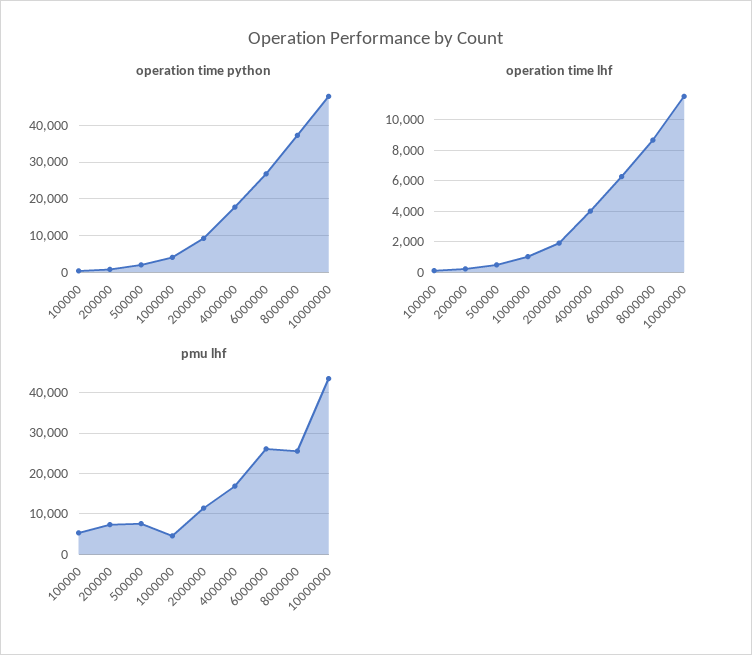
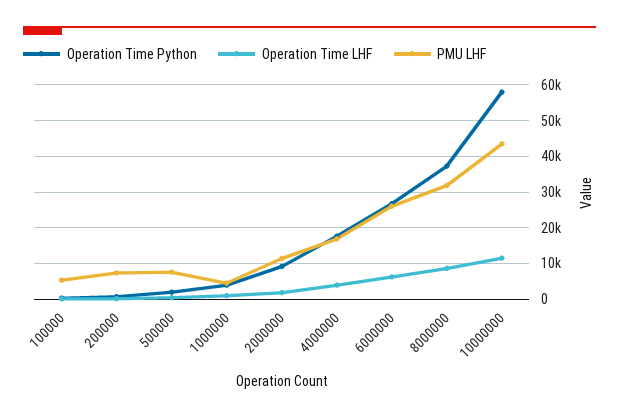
operation time python, 10000000: 48000 -> 58000
pmu lhf, 8000000: 26000 -> 32000

